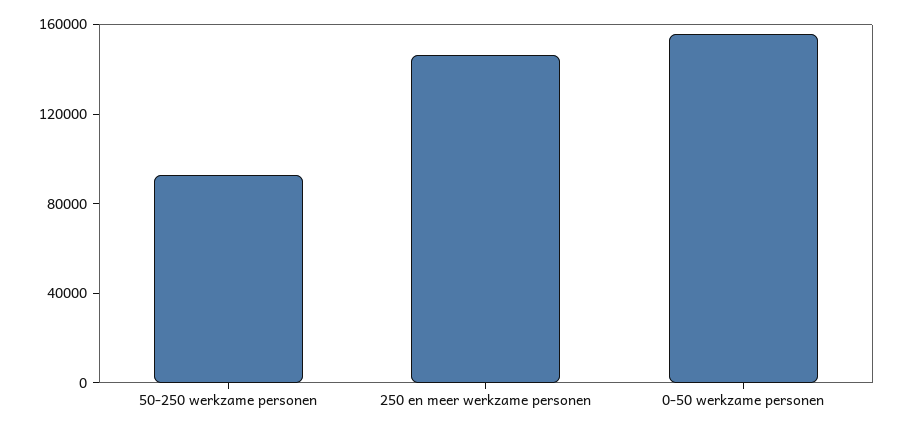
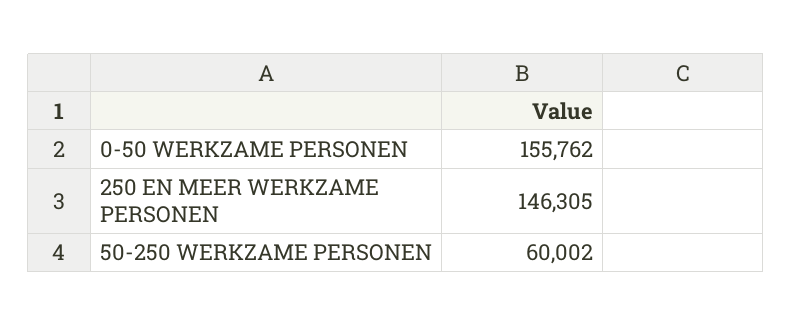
50-250 werkzame personen: 90000 -> 60002

